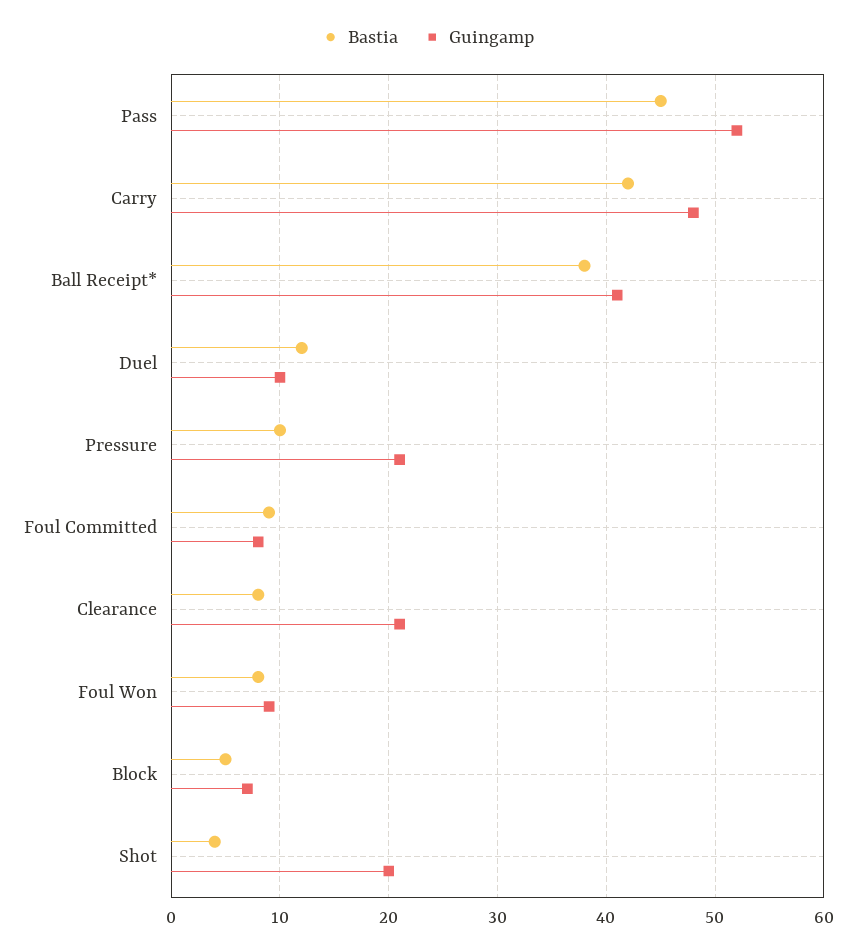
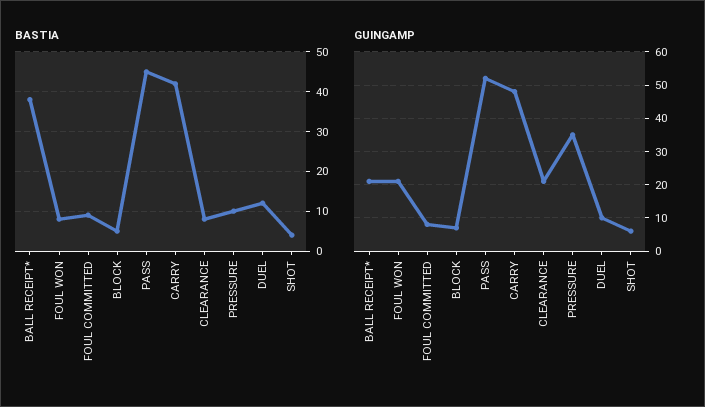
Guingamp, Ball Receipt*: 41 -> 20
Guingamp, Pressure: 21 -> 35
Guingamp, Foul Won: 9 -> 20
Guingamp, Shot: 20 -> 5

